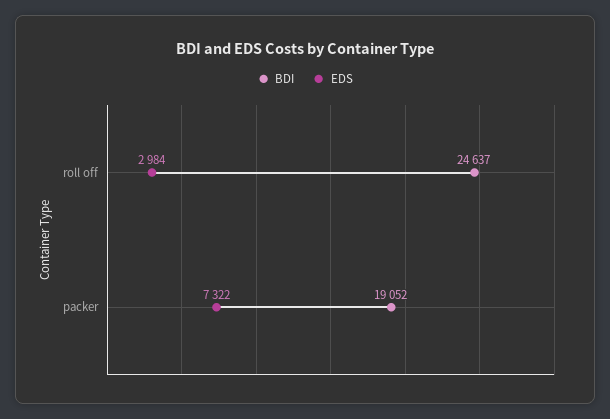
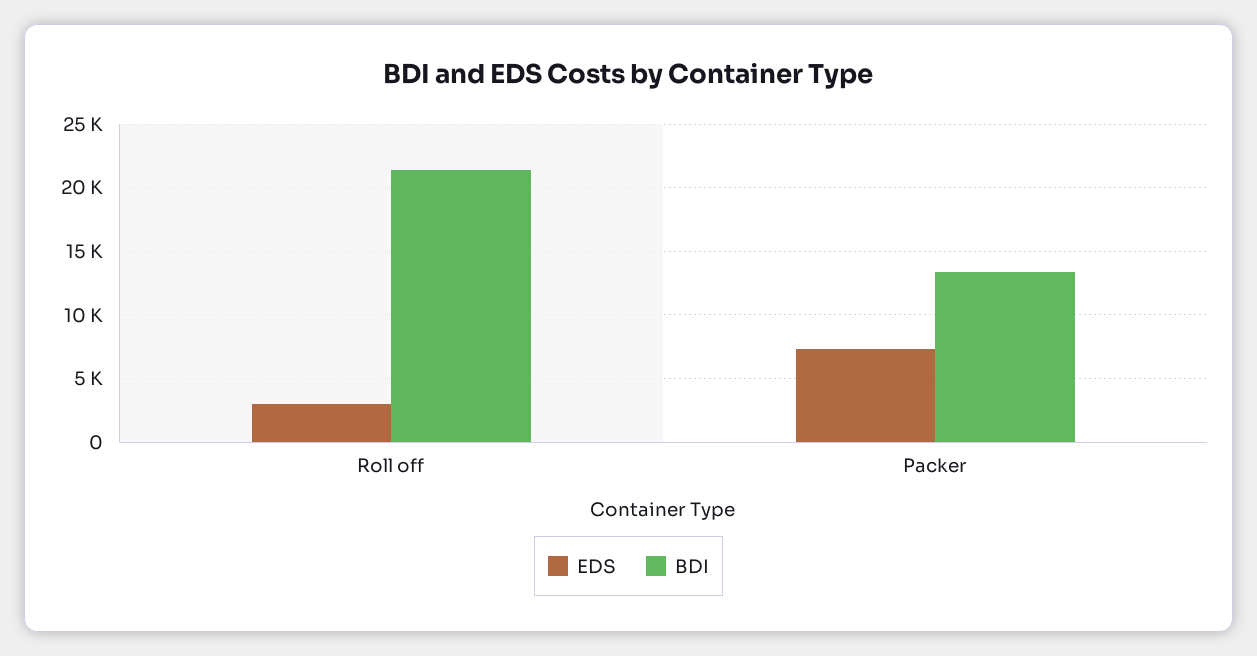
BDI, roll off: 24637 -> 21500
BDI, packer: 19052 -> 13500

